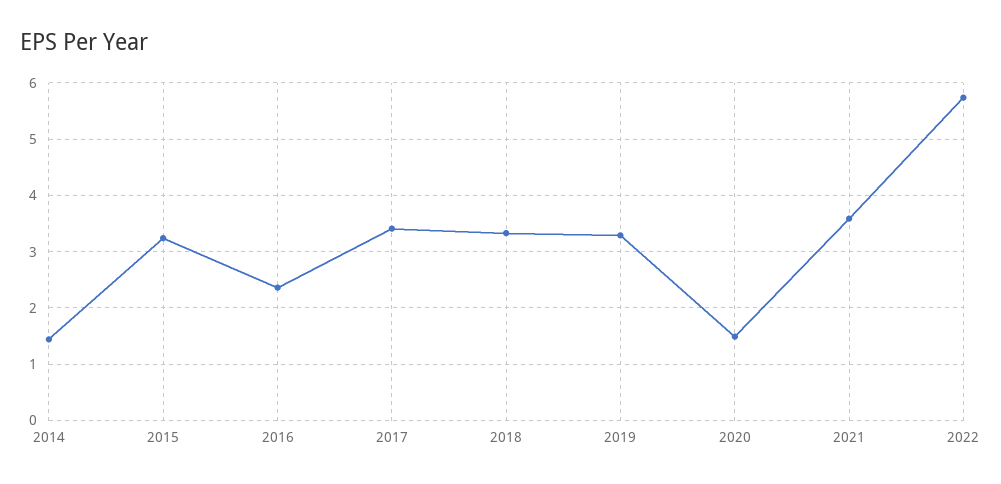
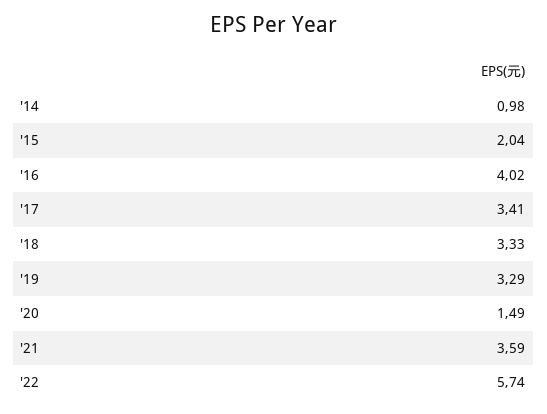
2014: 1.4 -> 0.98
2015: 3.2 -> 2.04
2016: 2.4 -> 4.02

